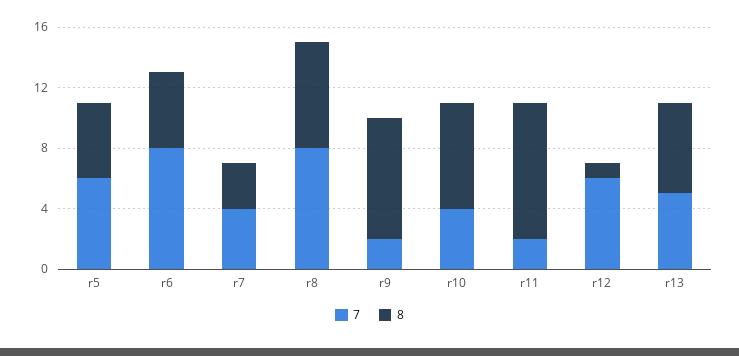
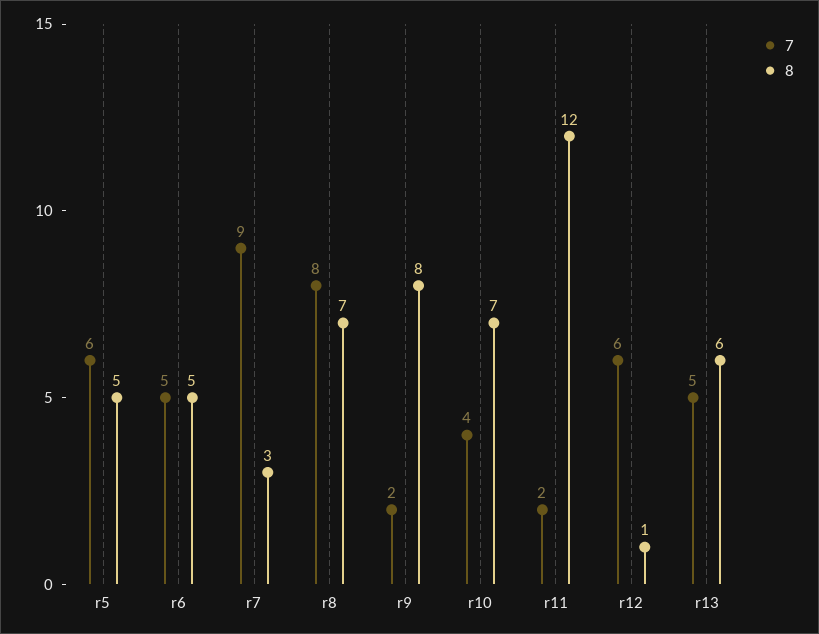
7, r6: 8 -> 5
7, r7: 4 -> 9
8, r11: 9 -> 12

